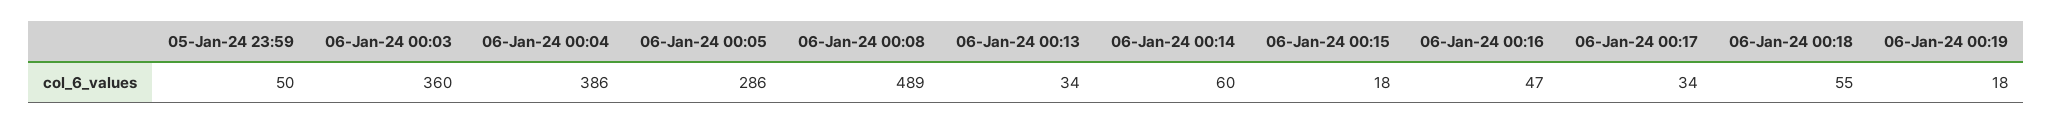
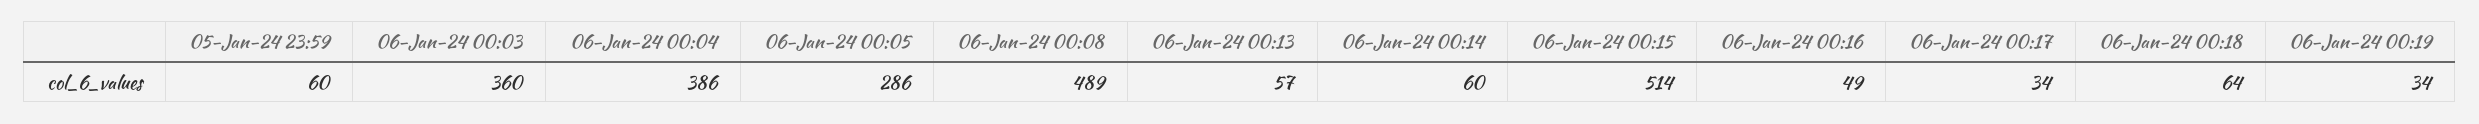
05-Jan-24 23:59: 50 -> 60
06-Jan-24 00:13: 34 -> 57
06-Jan-24 00:15: 18 -> 514
06-Jan-24 00:16: 47 -> 49
06-Jan-24 00:18: 55 -> 64
06-Jan-24 00:19: 18 -> 34

